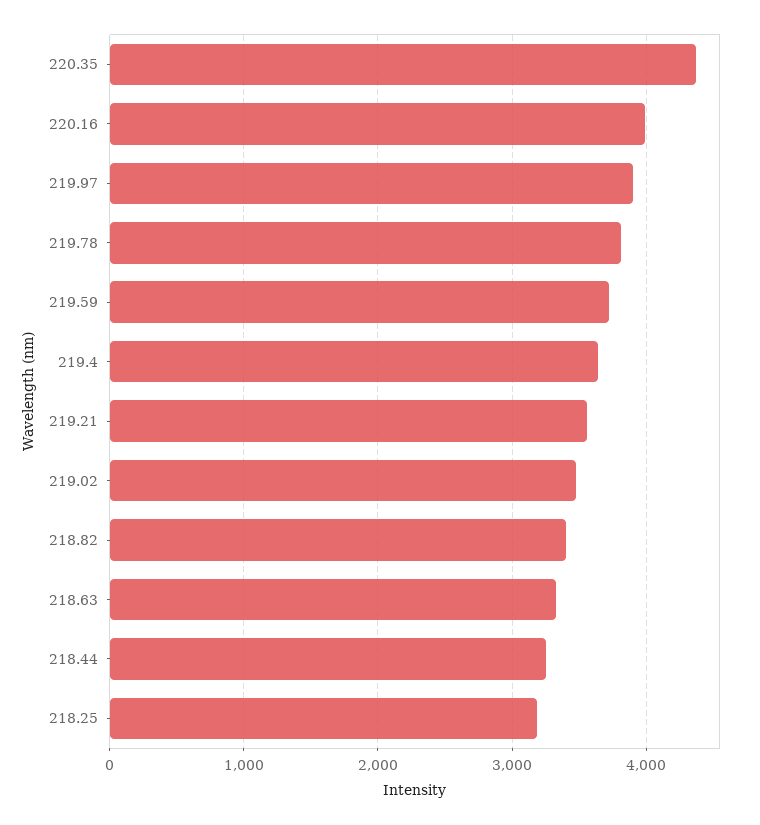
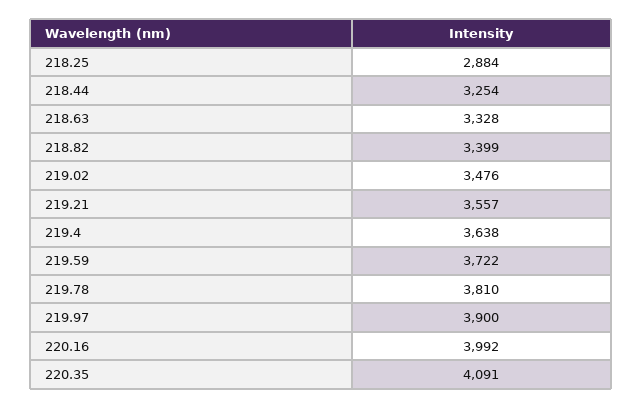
220.35: 4400 -> 4091
218.25: 3200 -> 2884

